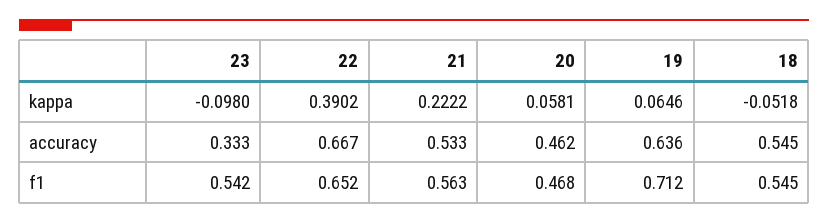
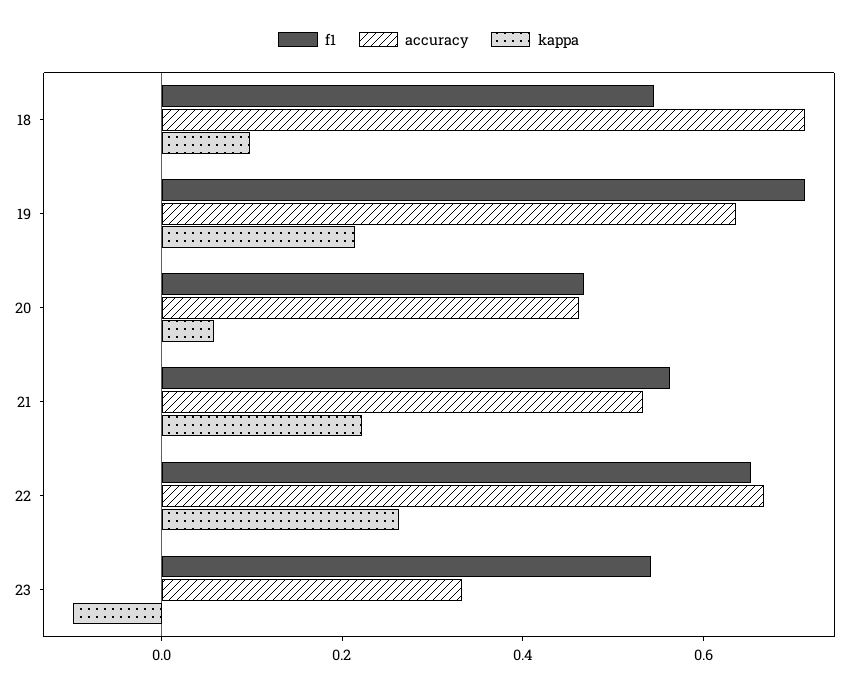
kappa, 22: 0.3902 -> 0.25
kappa, 19: 0.0646 -> 0.2
kappa, 18: -0.0518 -> 0.1
accuracy, 18: 0.545 -> 0.7

